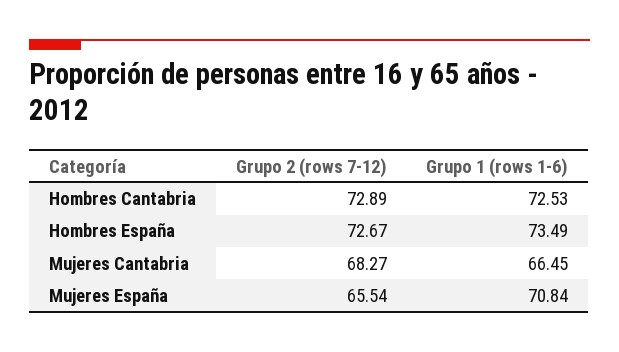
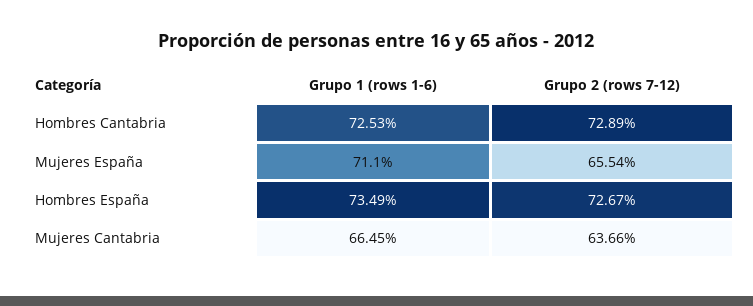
Grupo 2 (rows 7-12), Mujeres Cantabria: 68.27 -> 63.66
Grupo 1 (rows 1-6), Mujeres España: 70.84 -> 71.1

